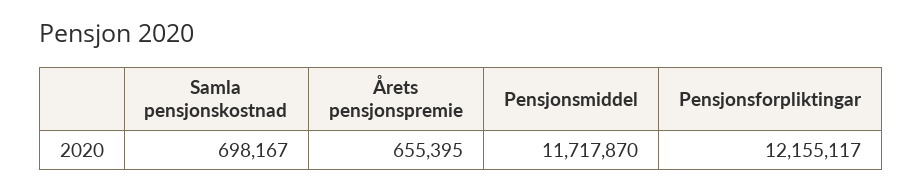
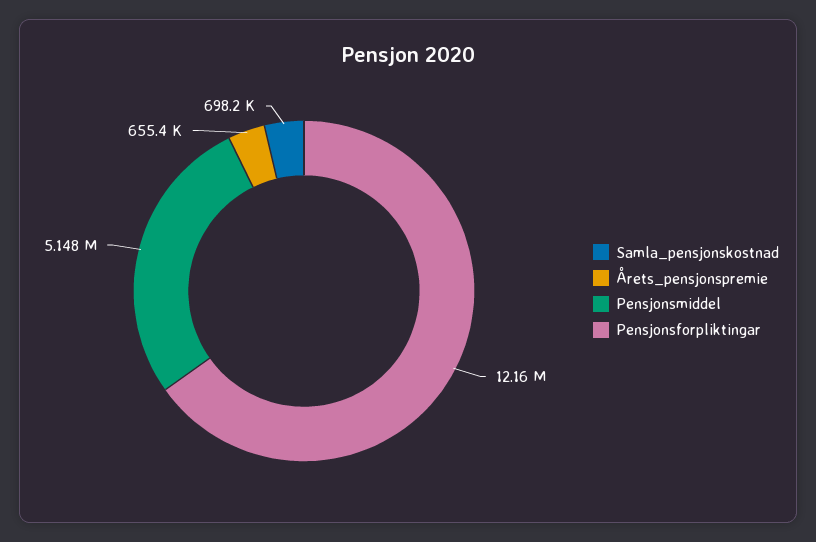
Pensjonsmiddel: 11717870 -> 5148000

